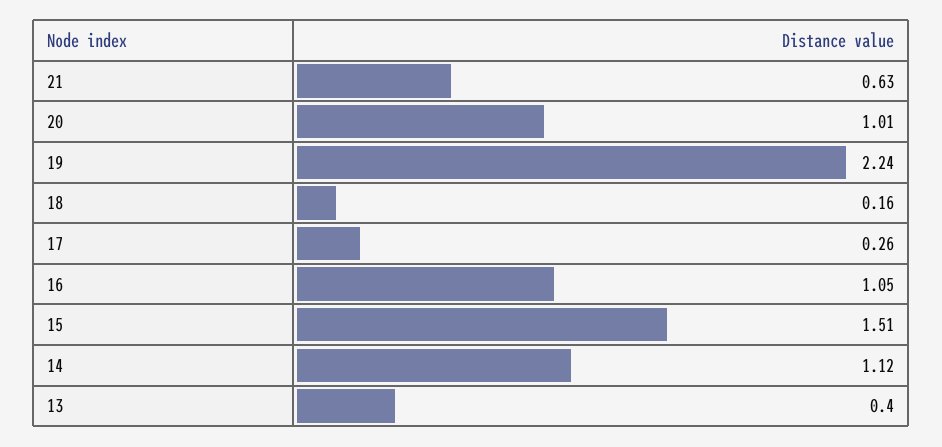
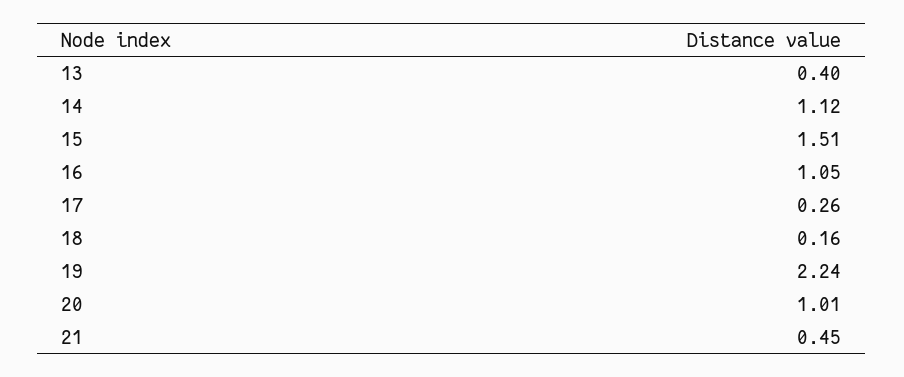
21: 0.63 -> 0.45

